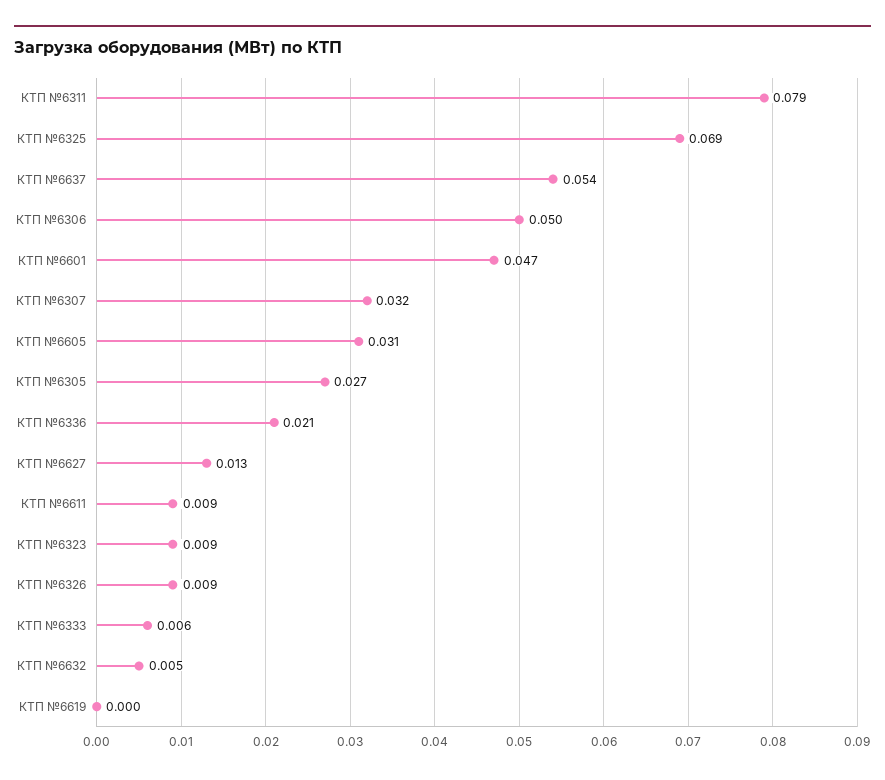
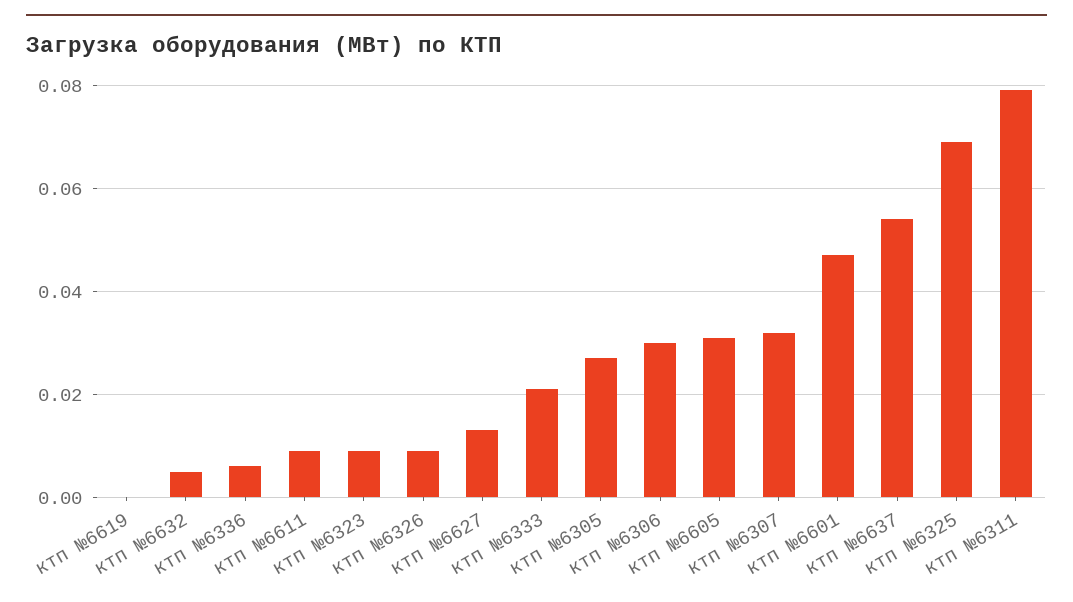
КТП №6306: 0.05 -> 0.03
КТП №6336: 0.021 -> 0.005
КТП №6333: 0.006 -> 0.02

